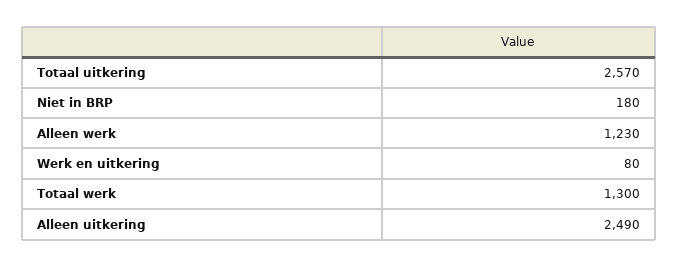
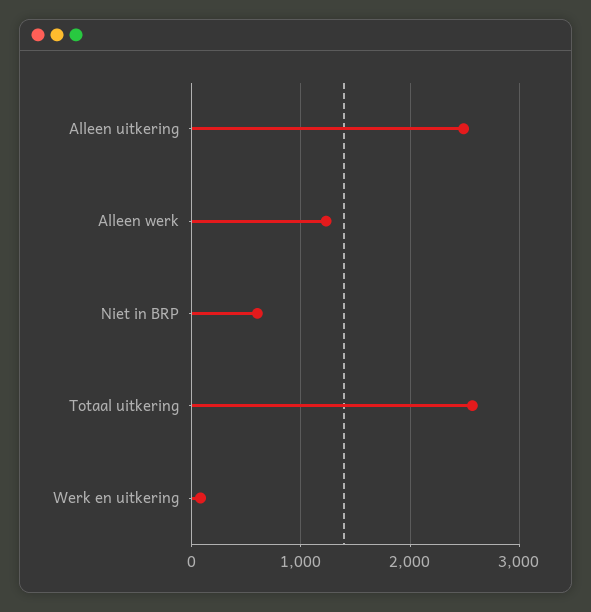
Niet in BRP: 180 -> 600
Totaal werk: 1300 -> none

